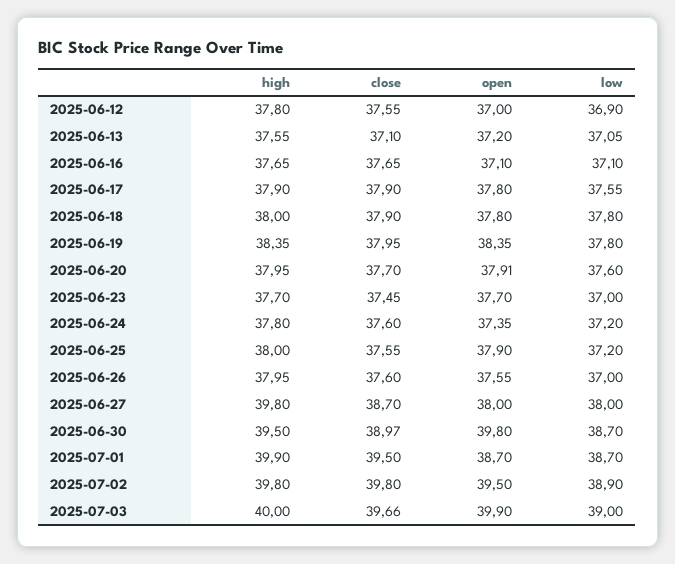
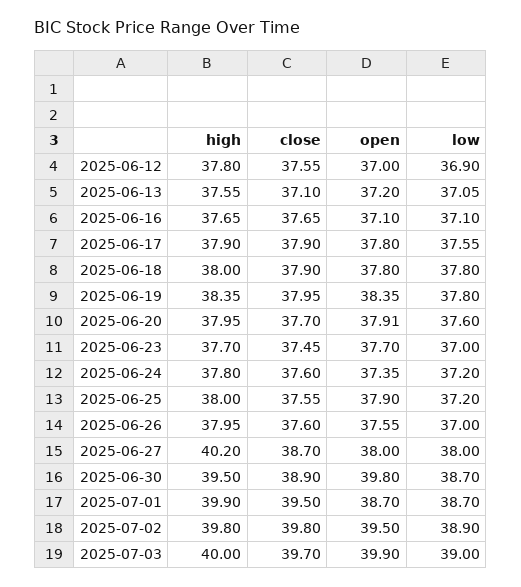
high, 2025-06-27: 39.8 -> 40.2
close, 2025-06-30: 38.97 -> 38.9
close, 2025-07-03: 39.66 -> 39.7

